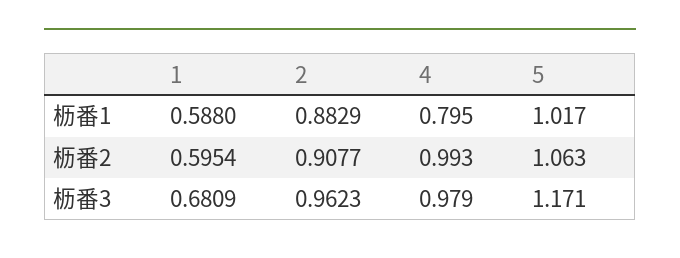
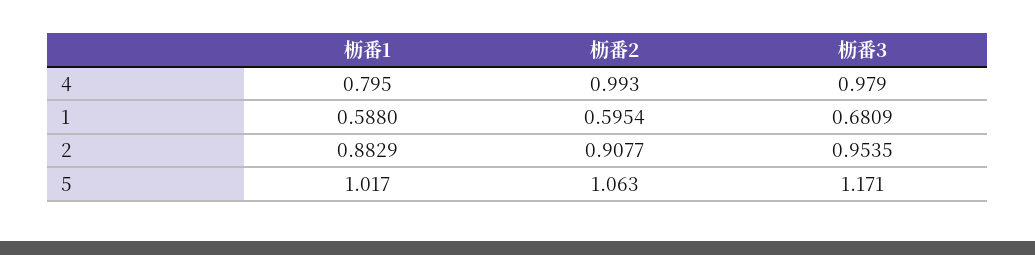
2, 枥番3: 0.9623 -> 0.9535

